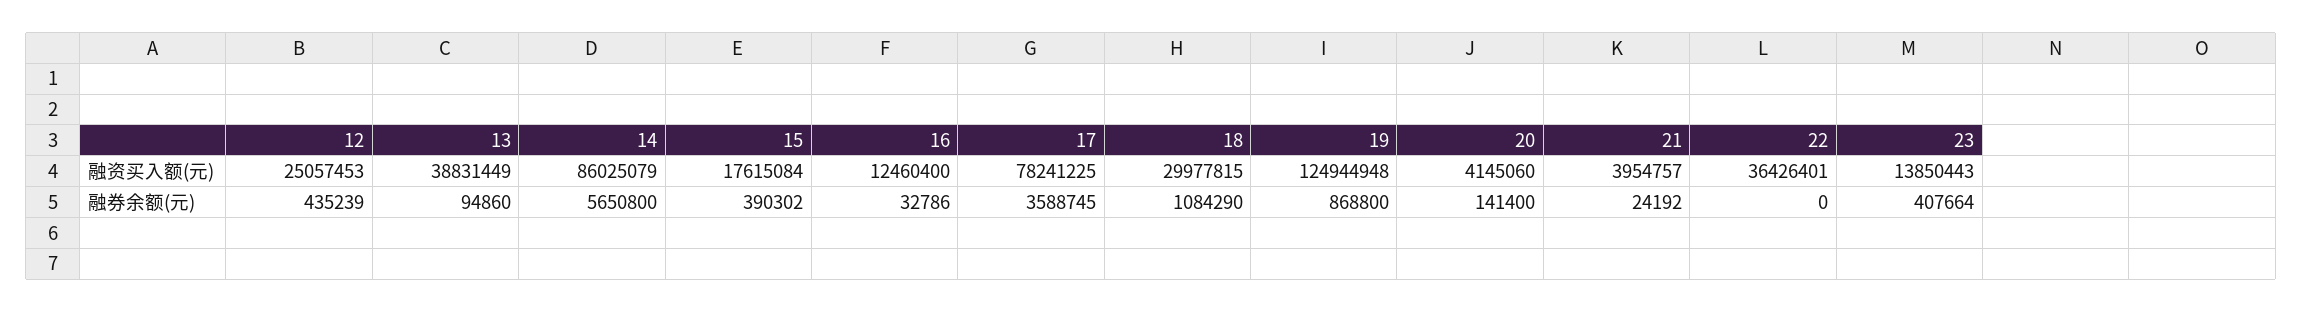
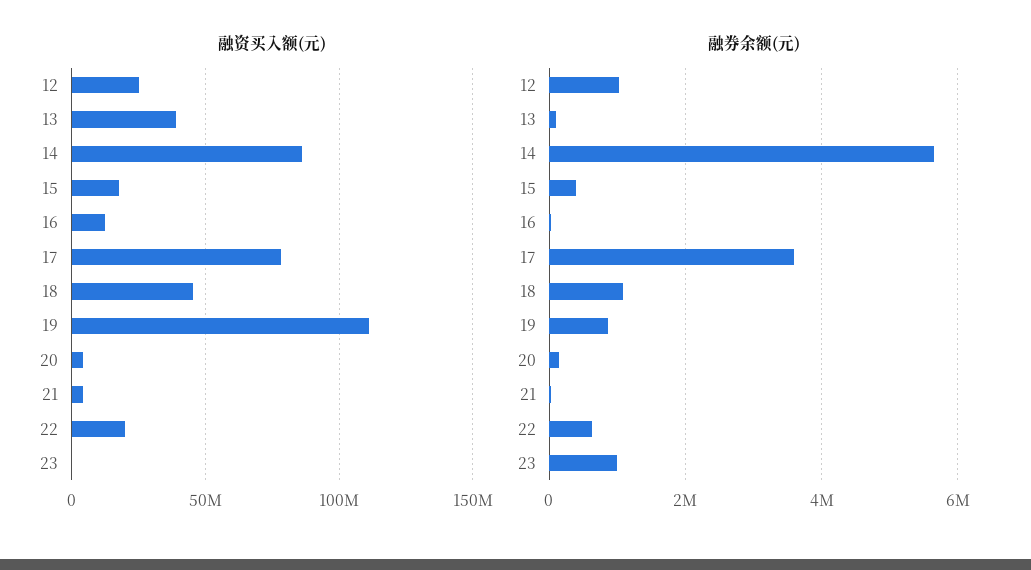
融资买入额(元), 18: 29977815 -> 45000000
融资买入额(元), 19: 124944948 -> 110000000
融资买入额(元), 22: 36426401 -> 20000000
融资买入额(元), 23: 13850443 -> 0
融券余额(元), 12: 435239 -> 1000000
融券余额(元), 22: 0 -> 600000
融券余额(元), 23: 407664 -> 1000000

